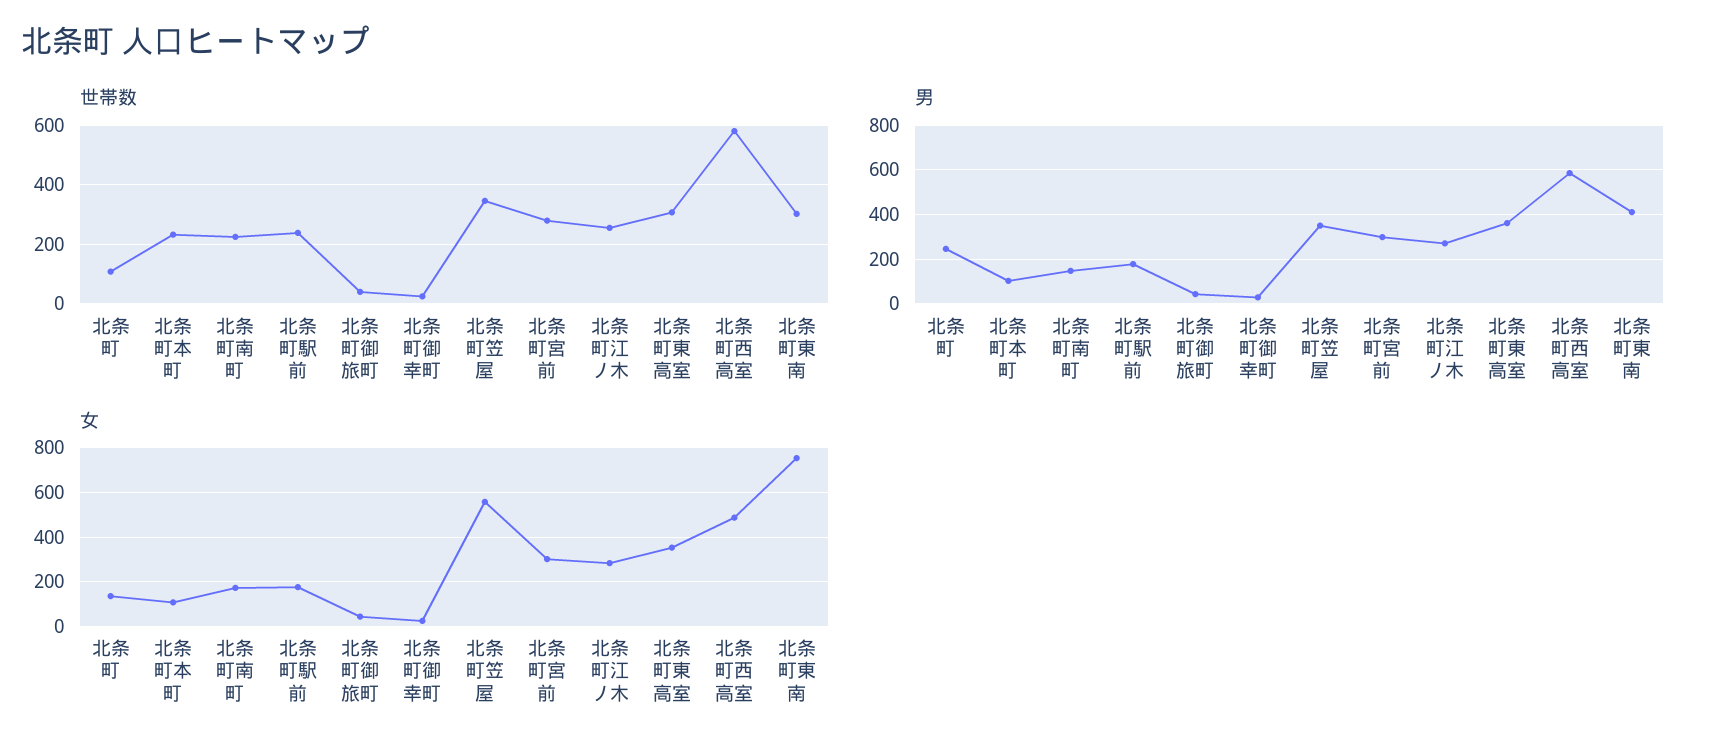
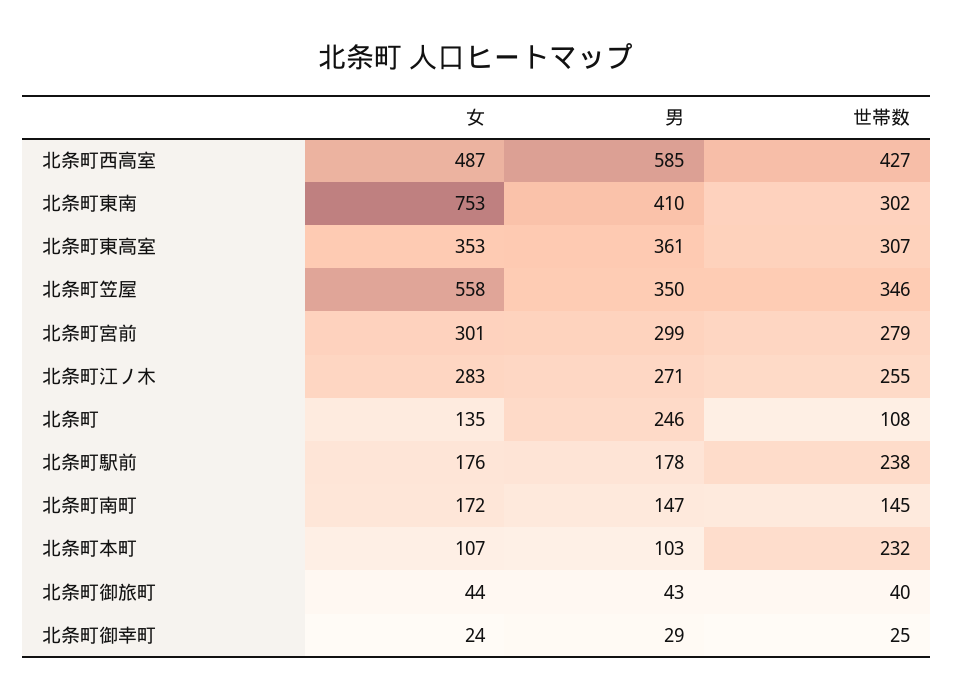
世帯数, 北条町南町: 225 -> 145
世帯数, 北条町西高室: 575 -> 427

